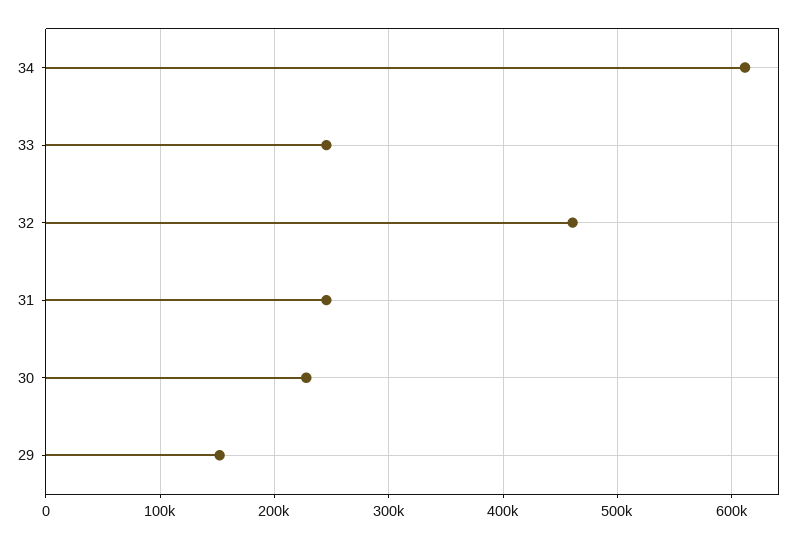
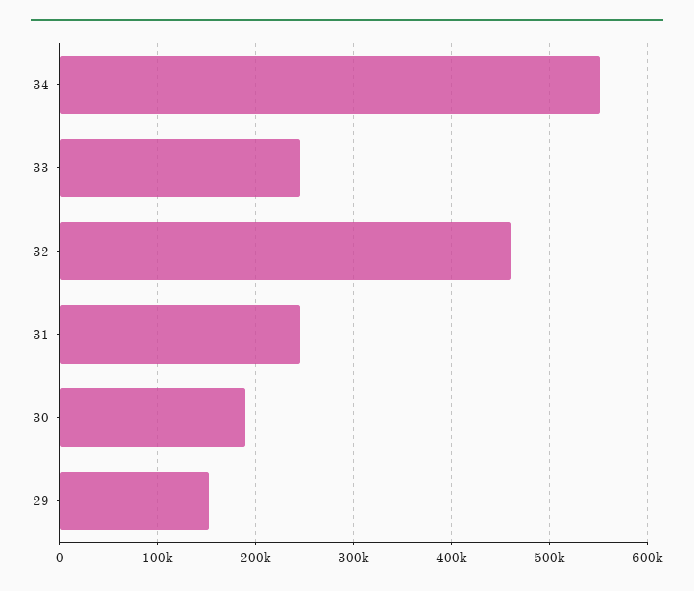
34: 610000 -> 550000
30: 230000 -> 190000

